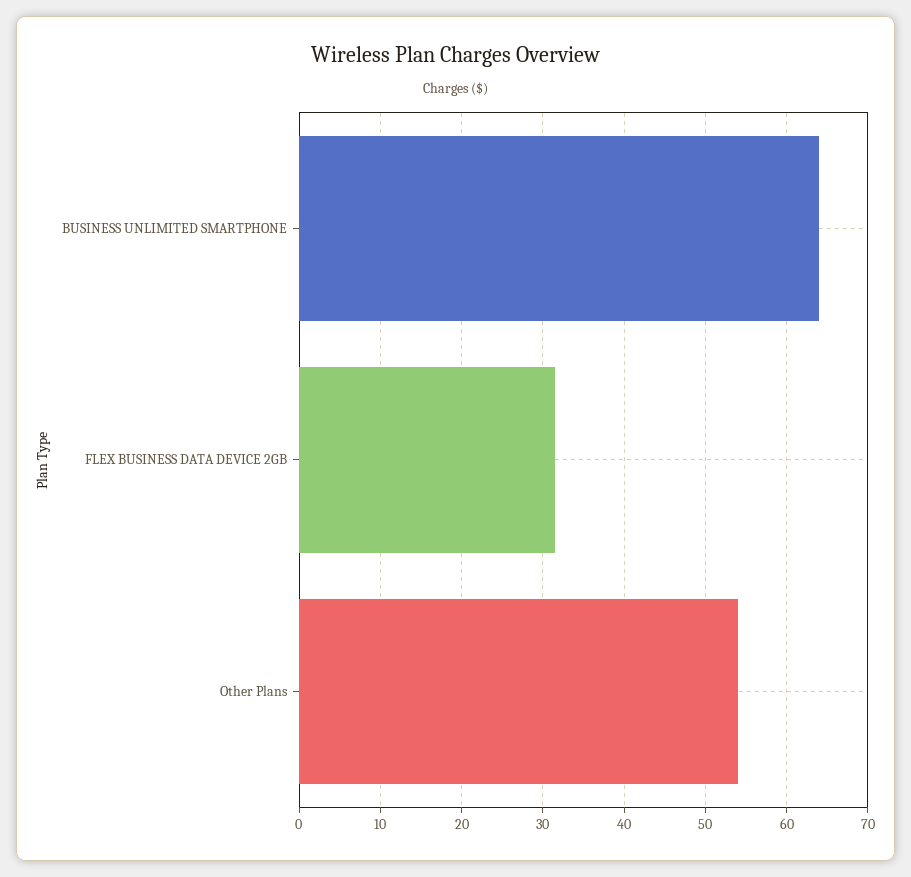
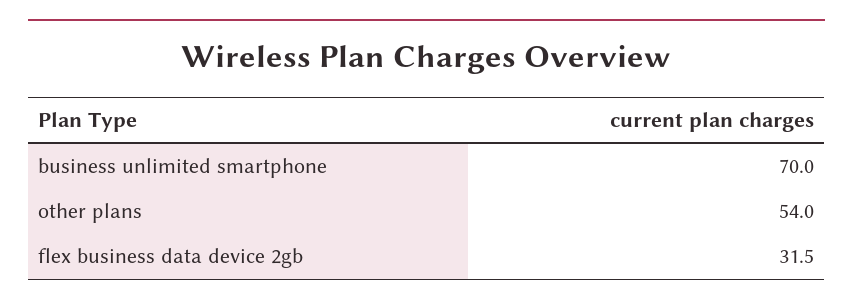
BUSINESS UNLIMITED SMARTPHONE: 64 -> 70

